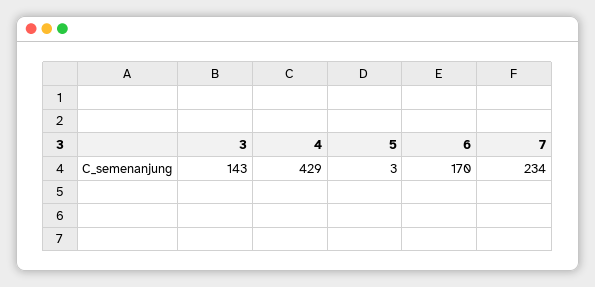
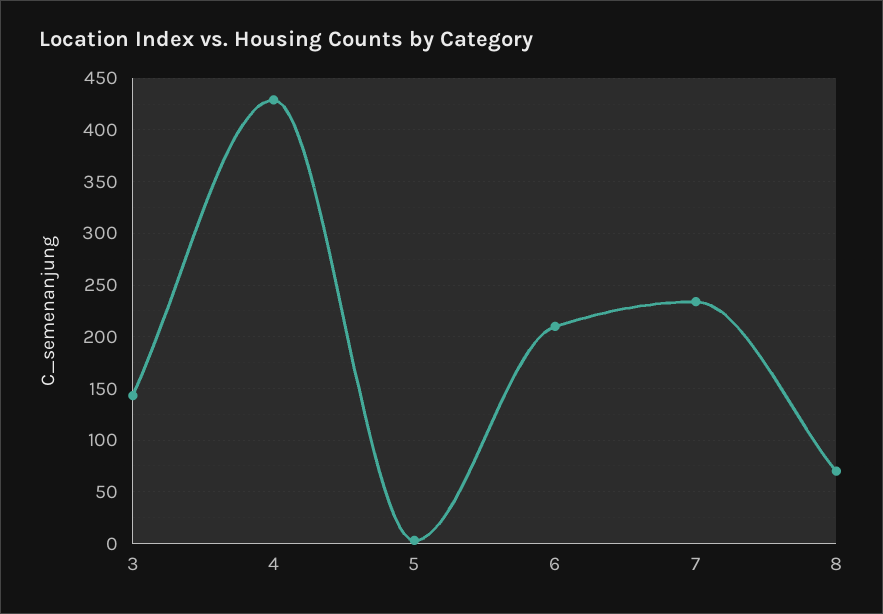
6: 170 -> 210
8: none -> 70

